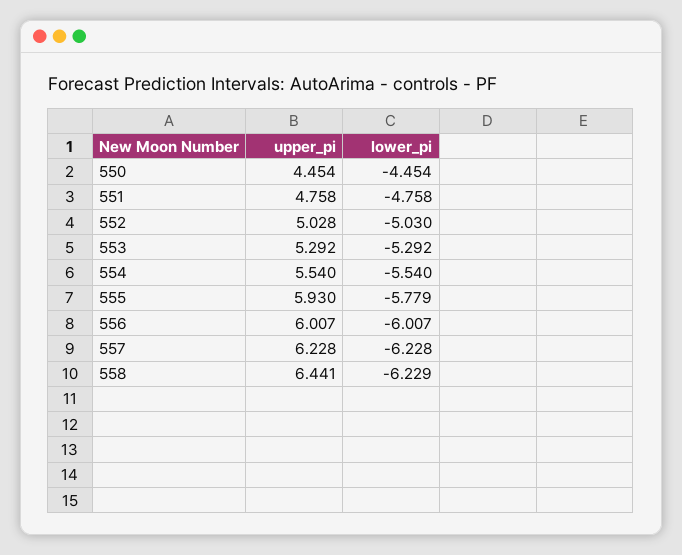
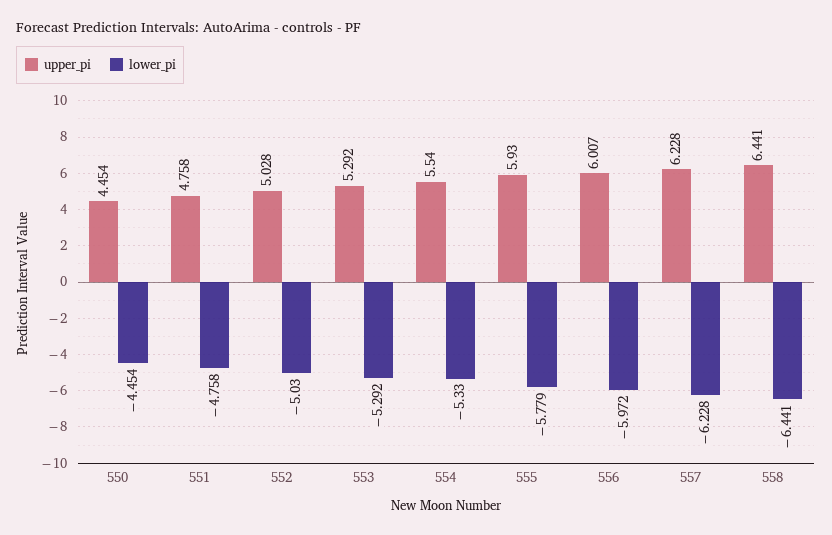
lower_pi, 554: -5.54 -> -5.33
lower_pi, 556: -6.007 -> -5.972
lower_pi, 558: -6.229 -> -6.441

